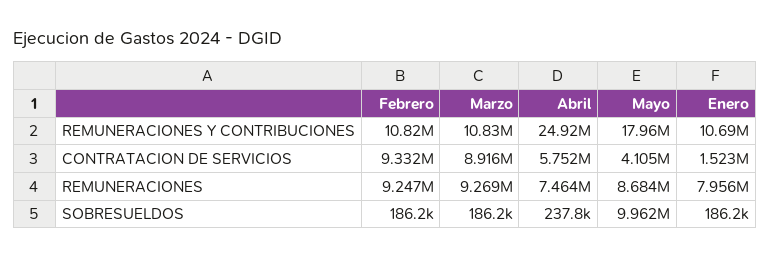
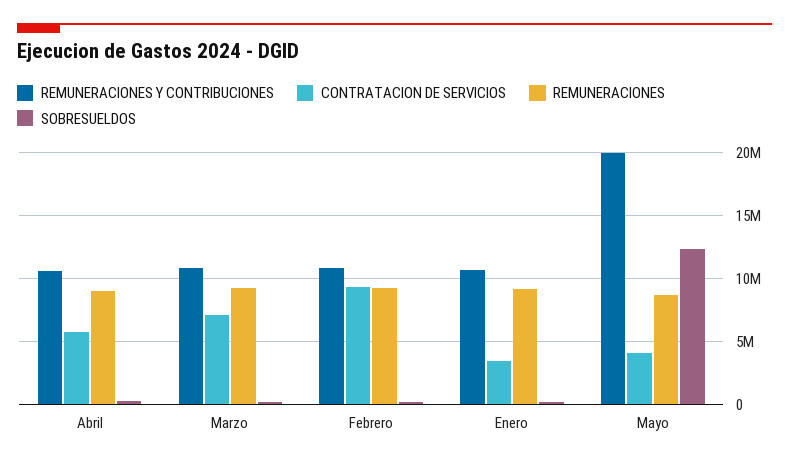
REMUNERACIONES Y CONTRIBUCIONES, Abril: 24920000 -> 10500000
REMUNERACIONES Y CONTRIBUCIONES, Mayo: 17960000 -> 20000000
CONTRATACION DE SERVICIOS, Marzo: 8916000 -> 7000000
CONTRATACION DE SERVICIOS, Enero: 1523000 -> 3500000
REMUNERACIONES, Abril: 7464000 -> 9000000
REMUNERACIONES, Enero: 7956000 -> 9000000
SOBRESUELDOS, Mayo: 9962000 -> 12500000

